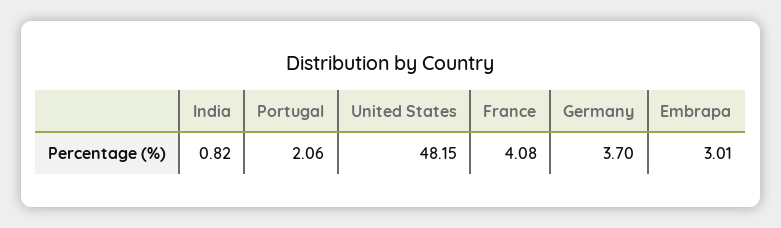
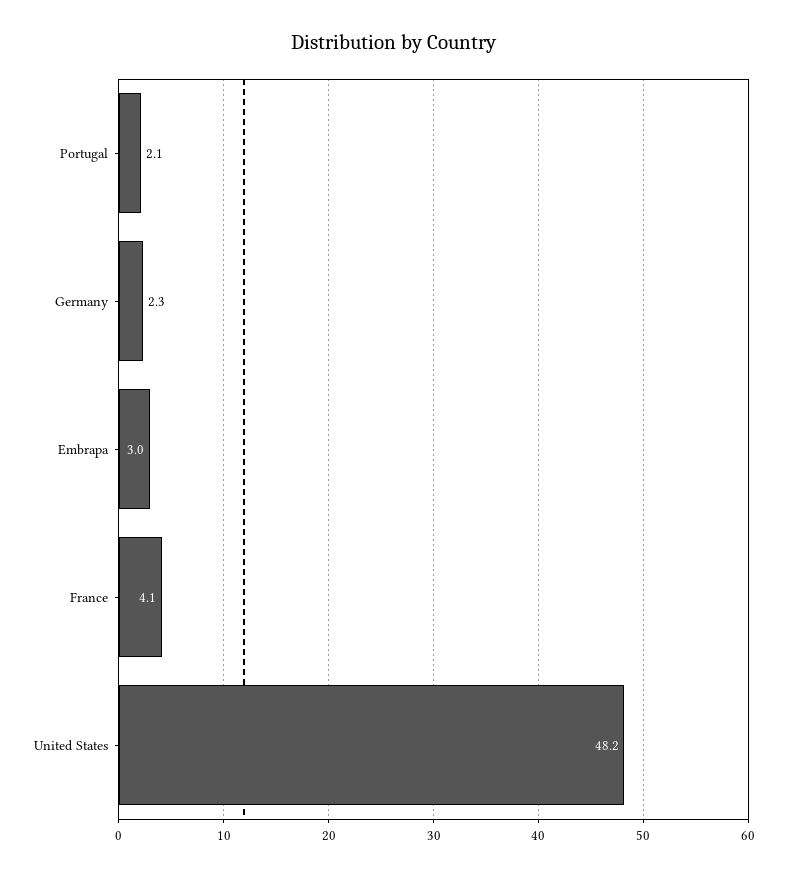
India: 0.82 -> none
Germany: 3.7 -> 2.3

